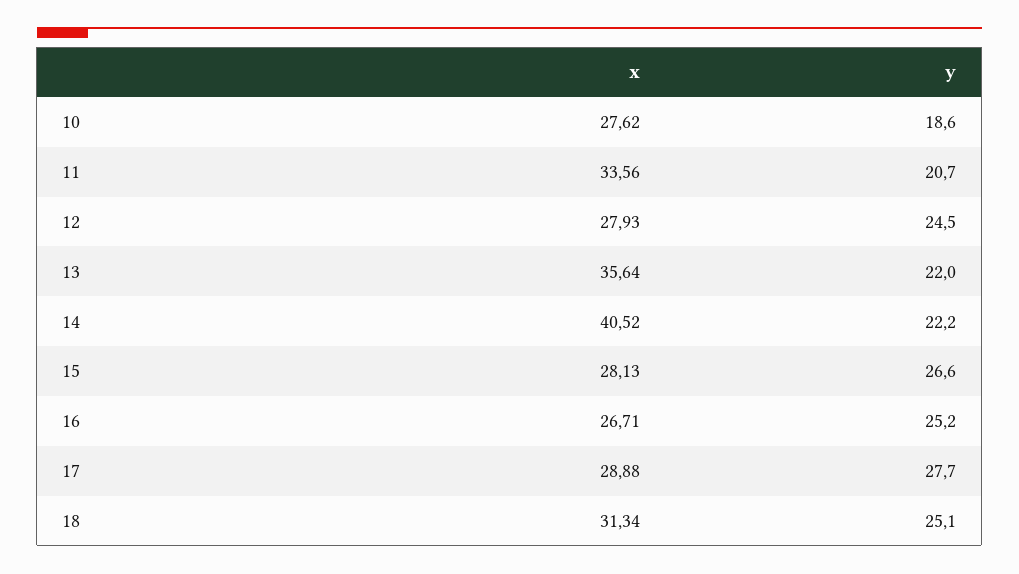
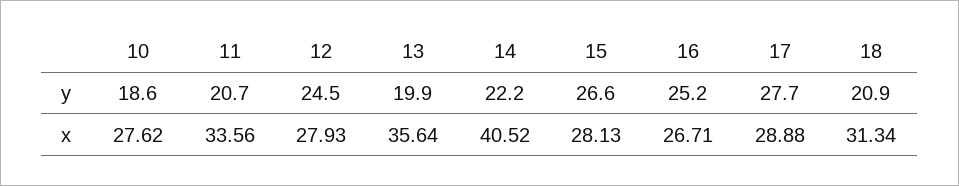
y, 13: 22 -> 19.9
y, 18: 25.1 -> 20.9

